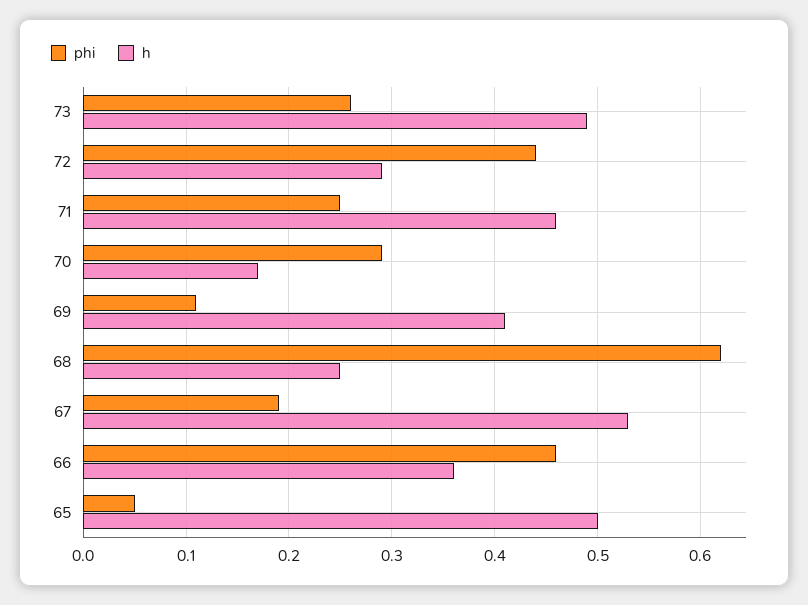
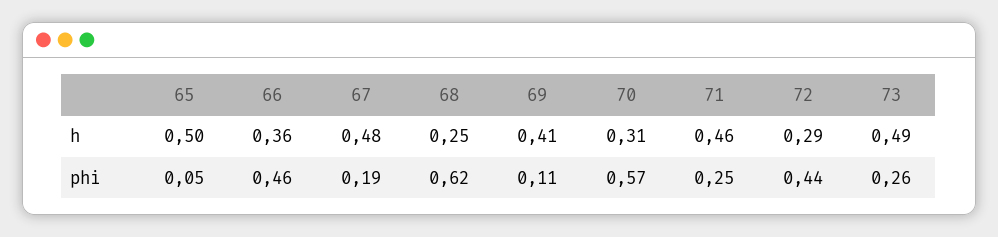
phi, 70: 0.29 -> 0.57
h, 70: 0.17 -> 0.31
h, 67: 0.53 -> 0.48

